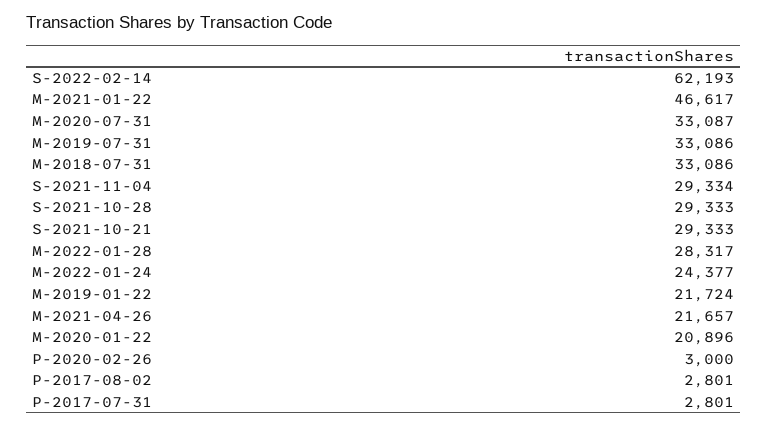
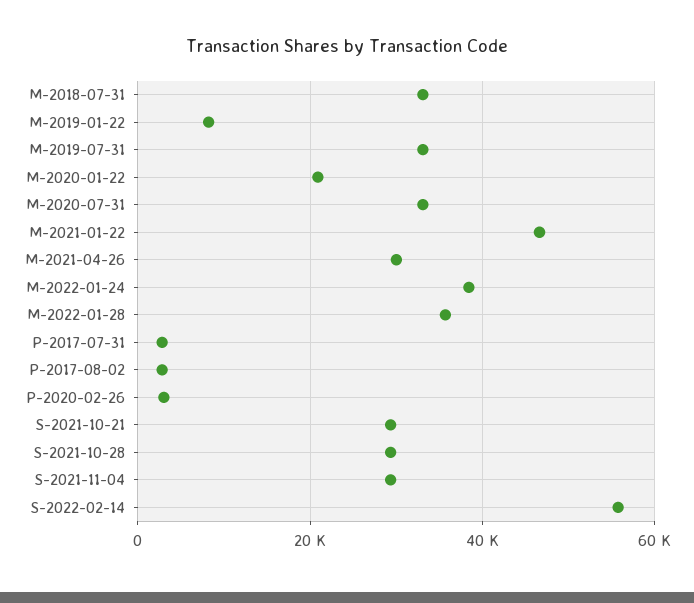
S-2022-02-14: 62193 -> 56000
M-2022-01-28: 28317 -> 36000
M-2022-01-24: 24377 -> 38000
M-2019-01-22: 21724 -> 8000
M-2021-04-26: 21657 -> 30000

